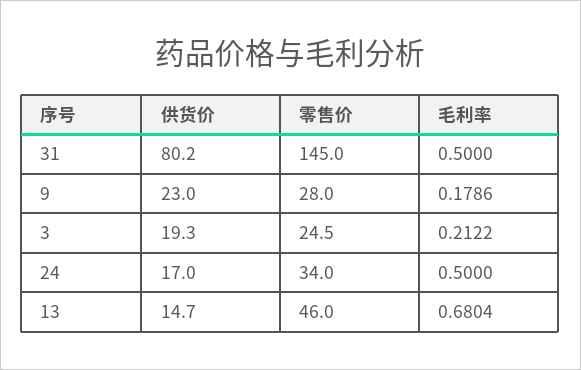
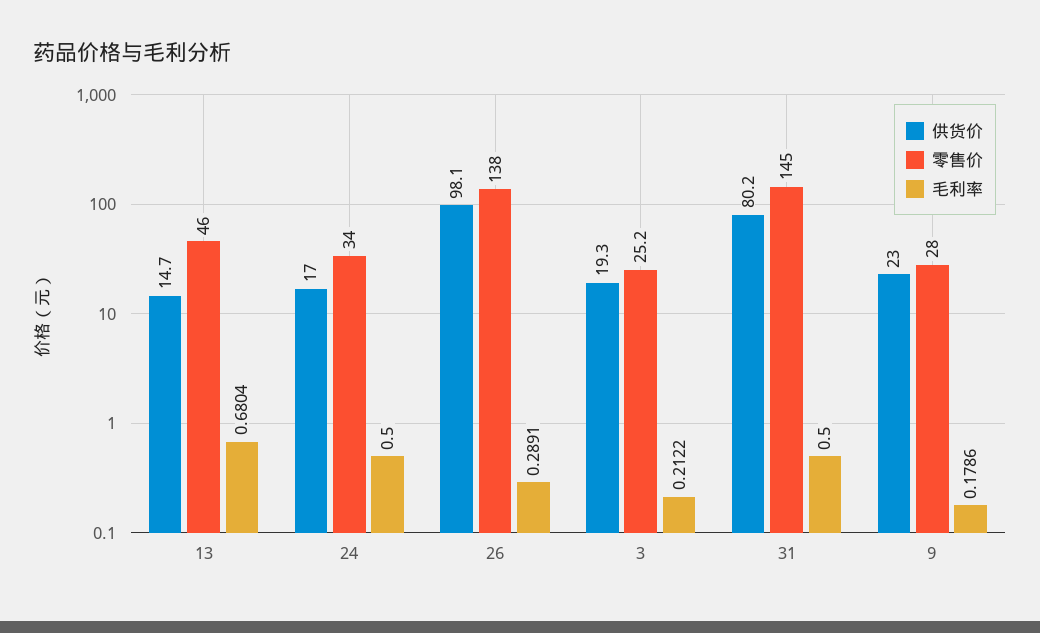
零售价, 3: 24.5 -> 25.2
供货价, 26: none -> 98.1
零售价, 26: none -> 138
毛利率, 26: none -> 0.2891

